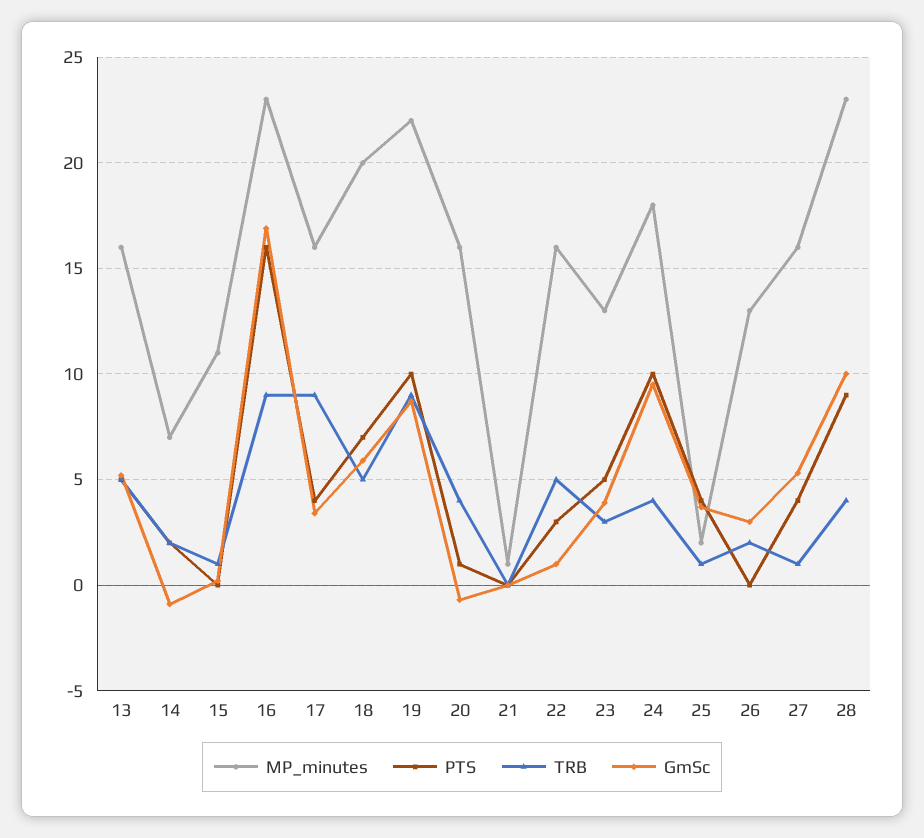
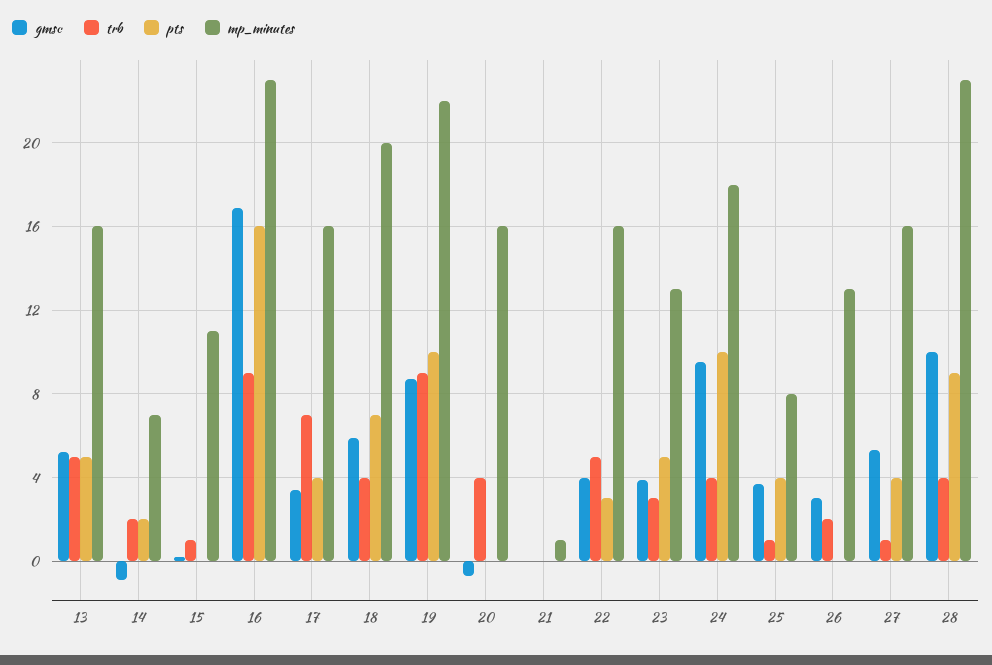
TRB, 17: 9 -> 7
TRB, 18: 5 -> 4
PTS, 20: 1 -> 0
GmSc, 22: 1 -> 4
MP_minutes, 25: 2 -> 8

